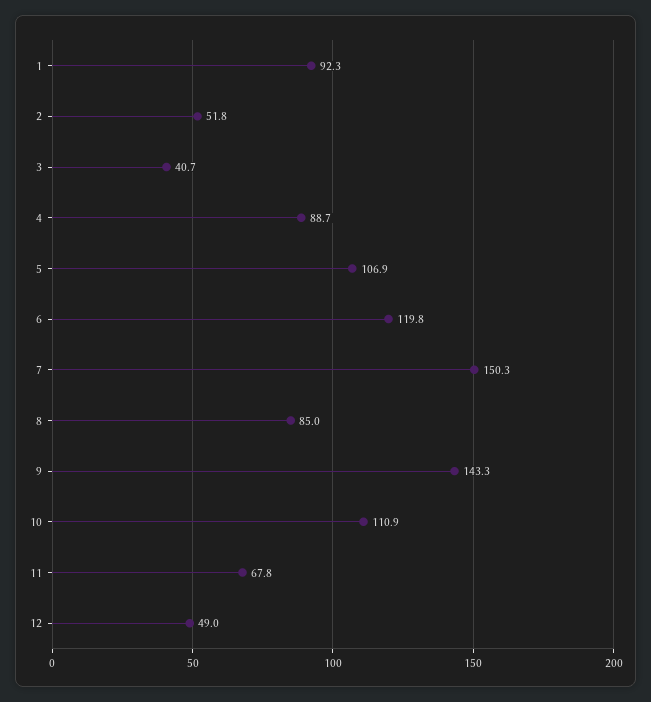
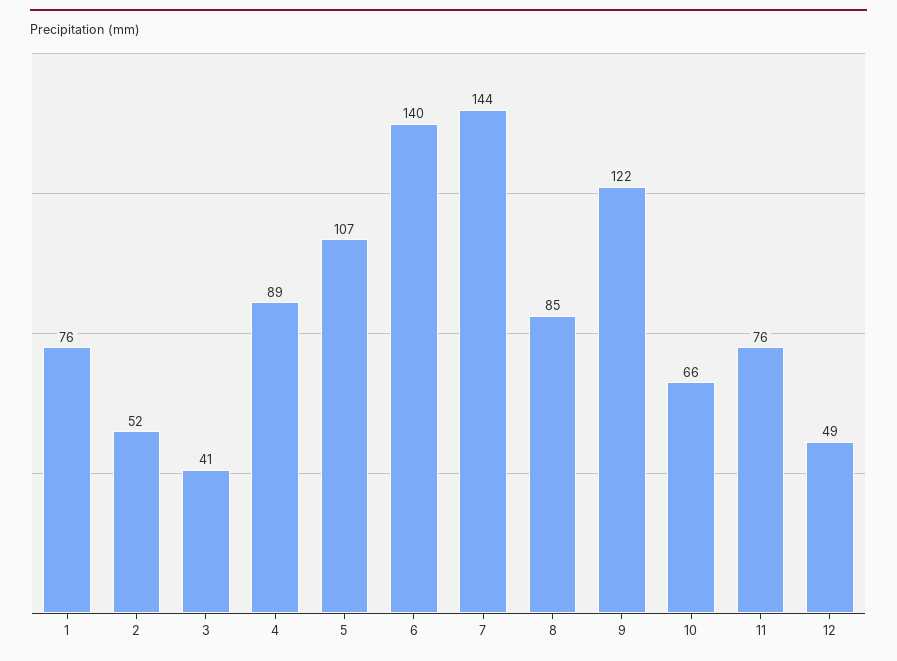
1: 92.3 -> 76
6: 119.8 -> 140
7: 150.3 -> 144
9: 143.3 -> 122
10: 110.9 -> 66
11: 67.8 -> 76

